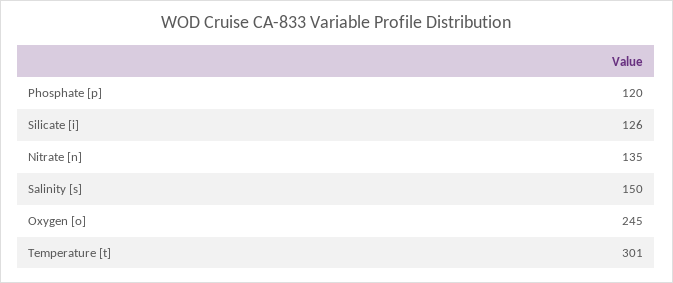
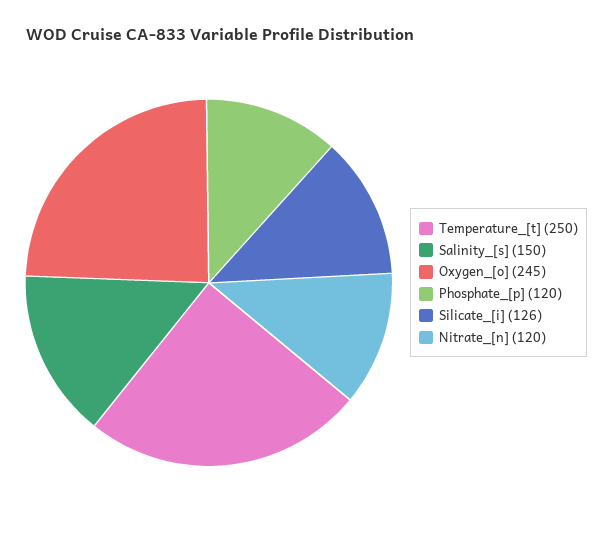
Nitrate [n]: 135 -> 120
Temperature [t]: 301 -> 250

